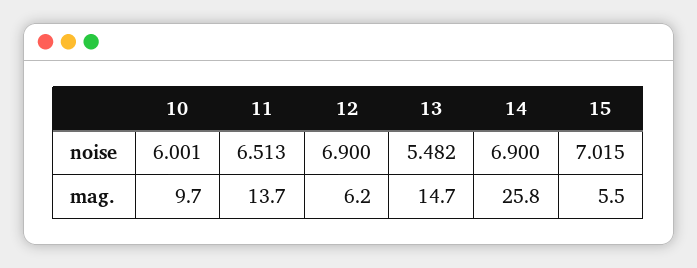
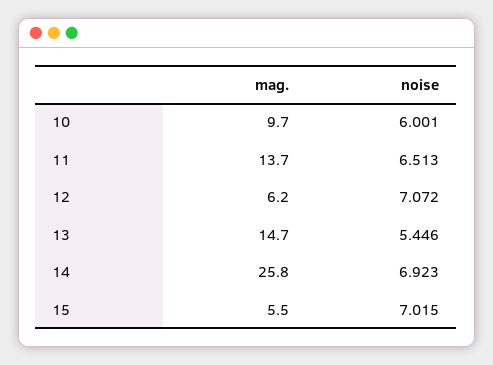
12, noise: 6.9 -> 7.072
13, noise: 5.482 -> 5.446
14, noise: 6.9 -> 6.923

